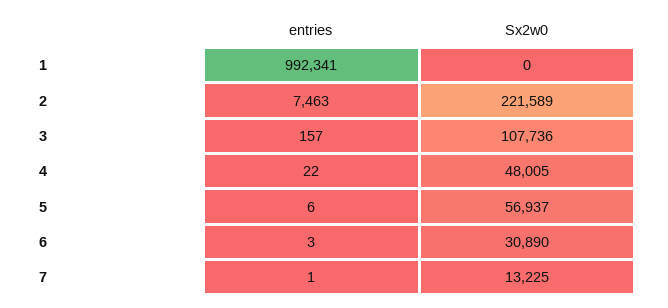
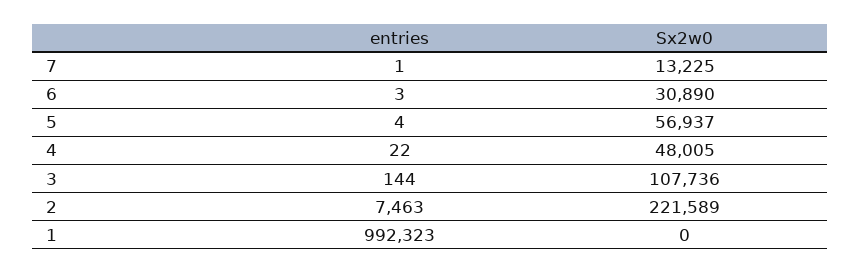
entries, 1: 992341 -> 992323
entries, 3: 157 -> 144
entries, 5: 6 -> 4

